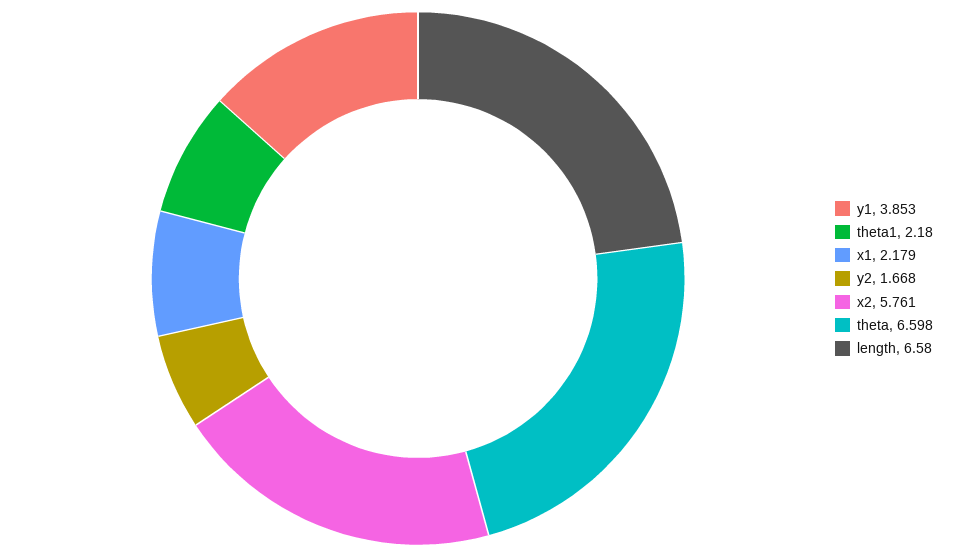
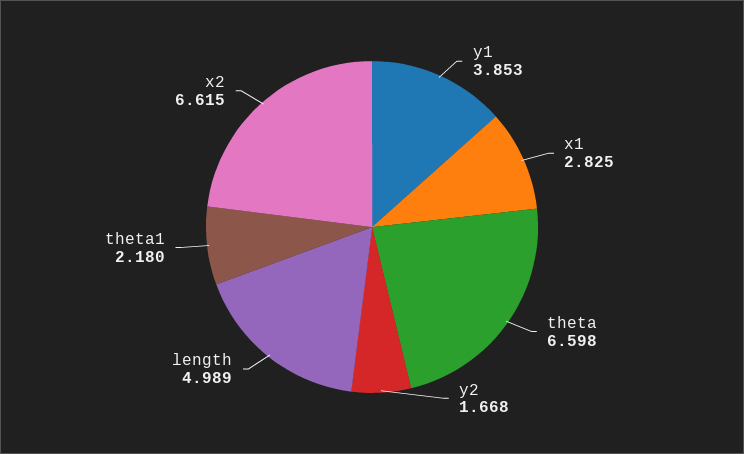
x1: 2.179 -> 2.825
x2: 5.761 -> 6.615
length: 6.58 -> 4.989

